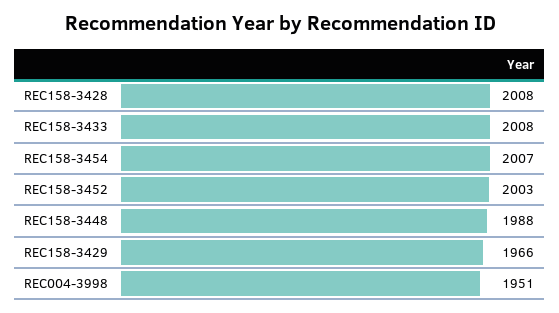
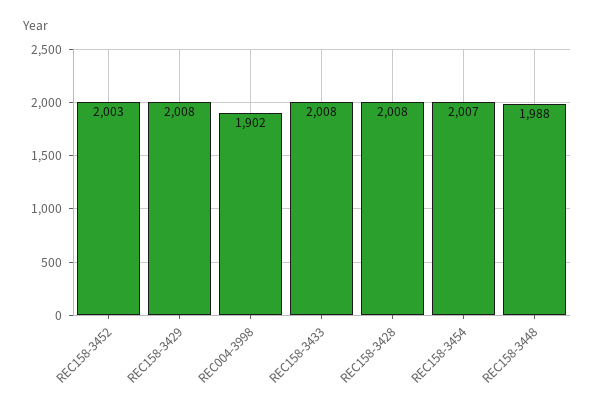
REC158-3429: 1966 -> 2008
REC004-3998: 1951 -> 1902

